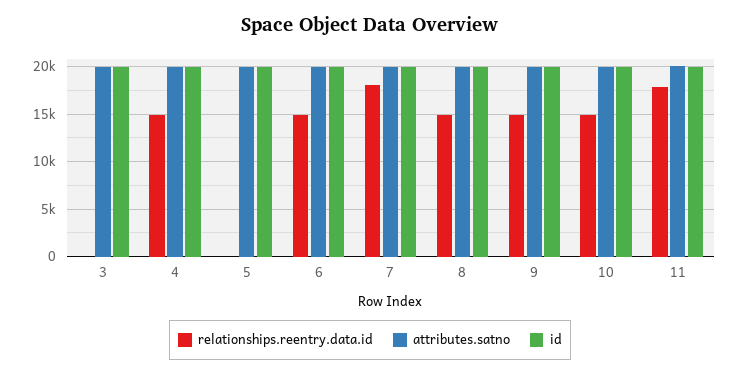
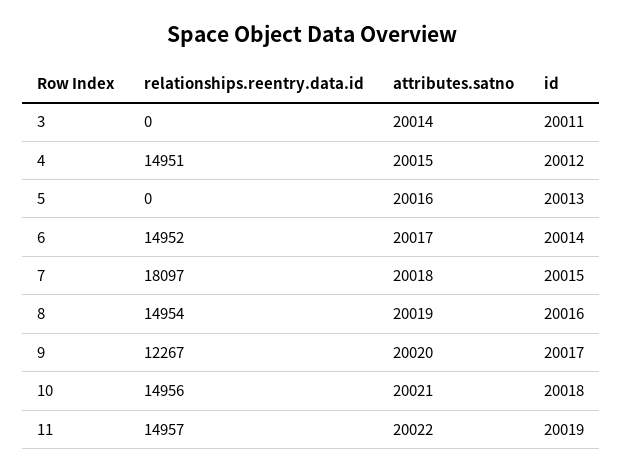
relationships.reentry.data.id, 9: 15000 -> 12267
relationships.reentry.data.id, 11: 18000 -> 14957

